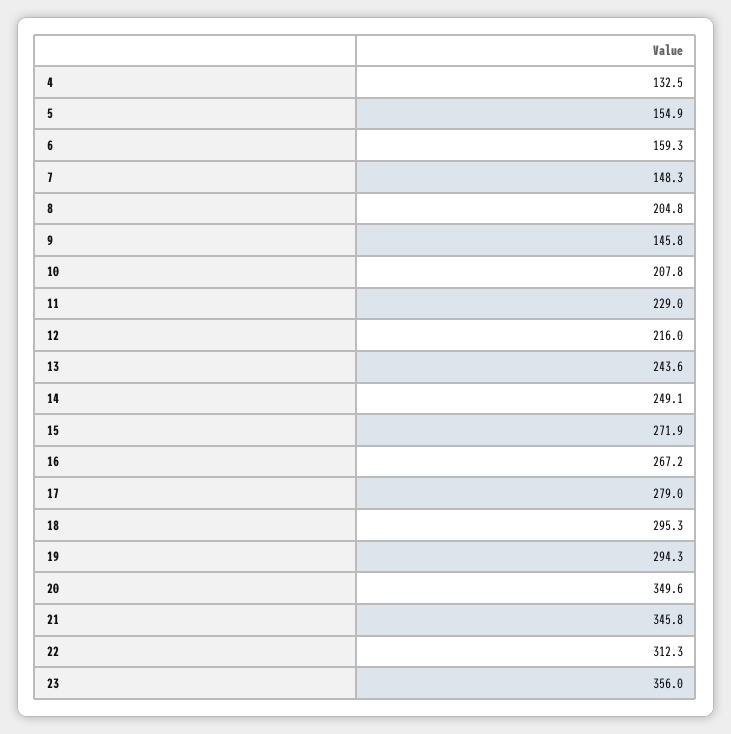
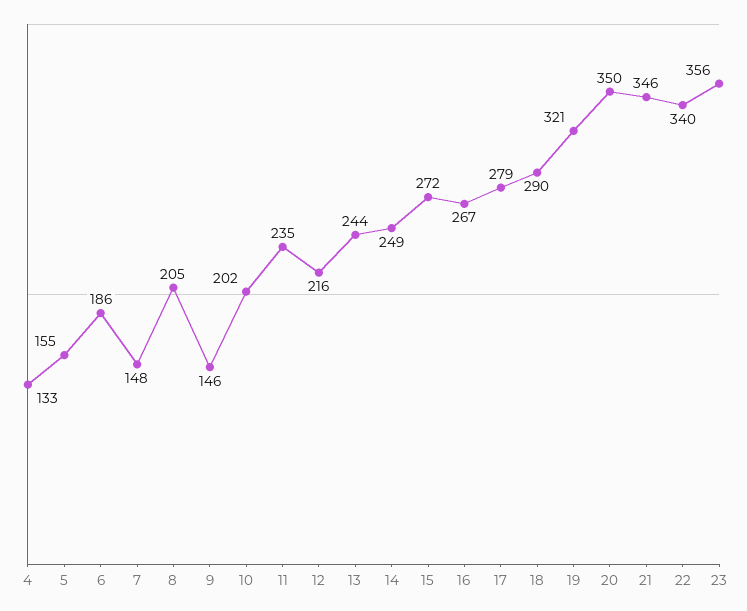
6: 159.3 -> 186
10: 207.8 -> 202
11: 229 -> 235
18: 295.3 -> 290
19: 294.3 -> 321
22: 312.3 -> 340

